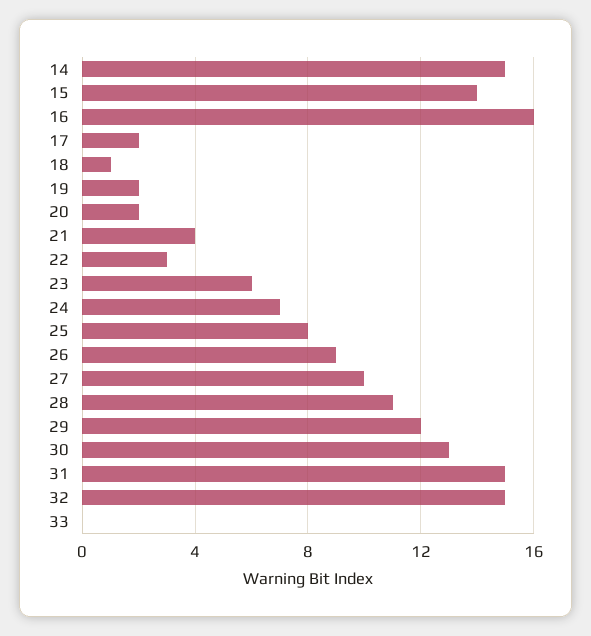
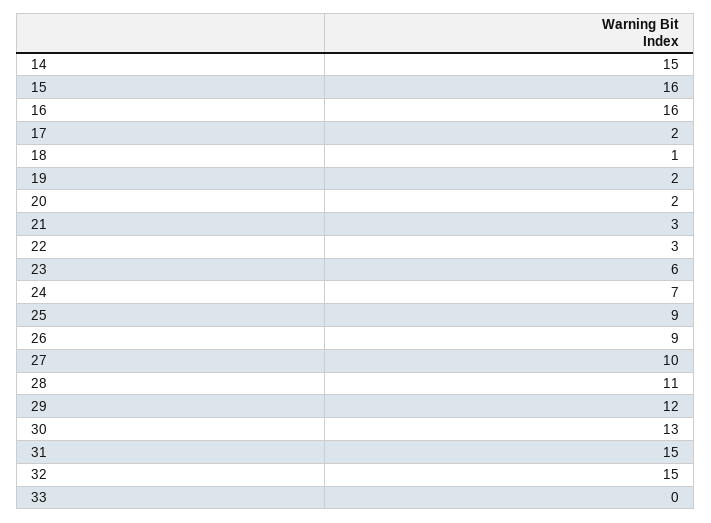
15: 14 -> 16
21: 4 -> 3
25: 8 -> 9

